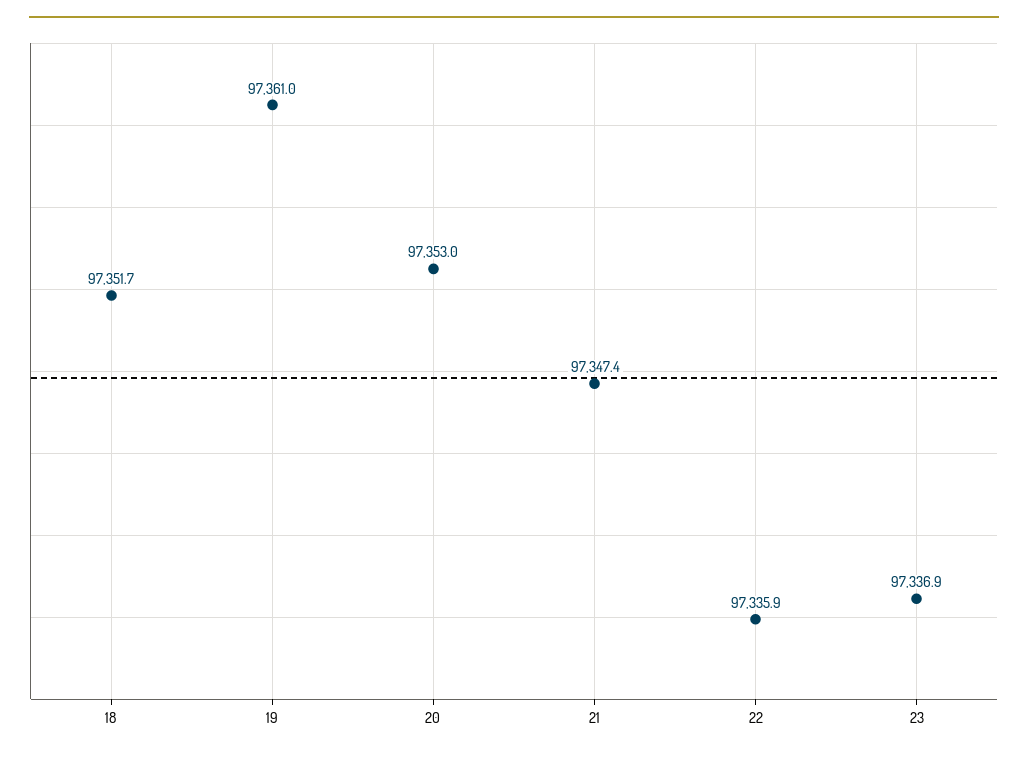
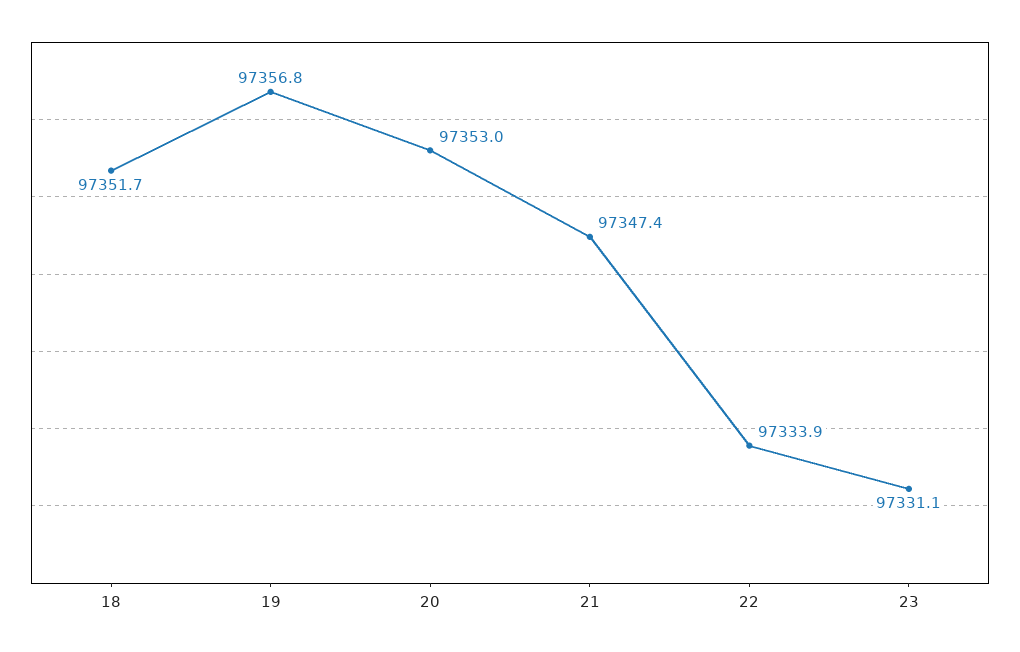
19: 97361 -> 97356.8
22: 97335.9 -> 97333.9
23: 97336.9 -> 97331.1

